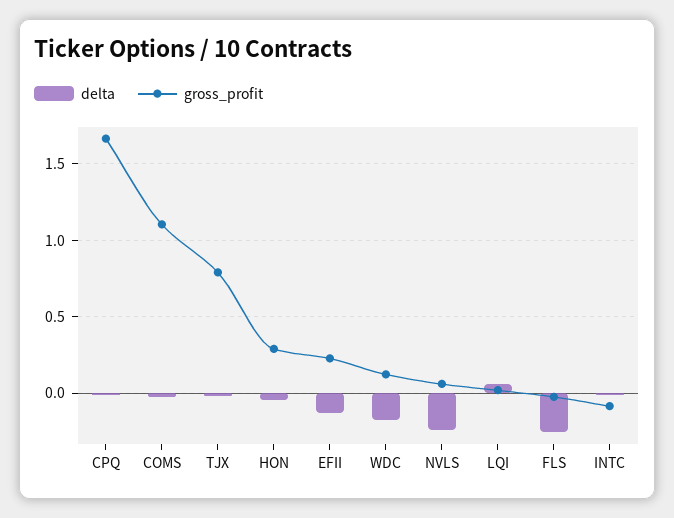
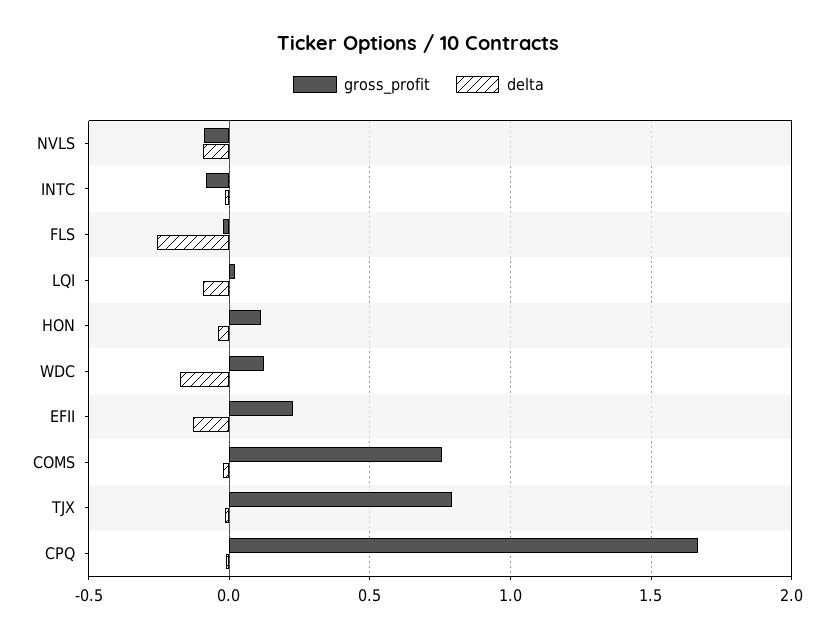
gross_profit, COMS: 1.1 -> 0.75
gross_profit, HON: 0.3 -> 0.1
delta, NVLS: -0.25 -> -0.1
gross_profit, NVLS: 0.05 -> -0.1
delta, LQI: 0.05 -> -0.1

